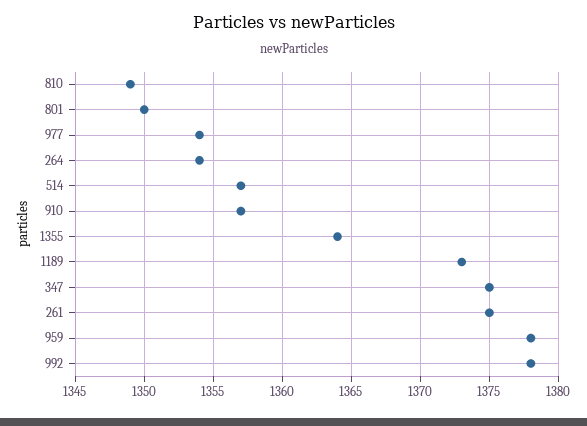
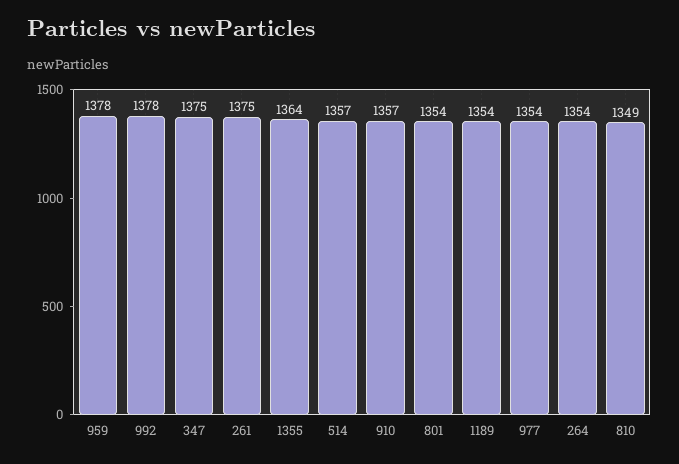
801: 1350 -> 1354
1189: 1373 -> 1354

